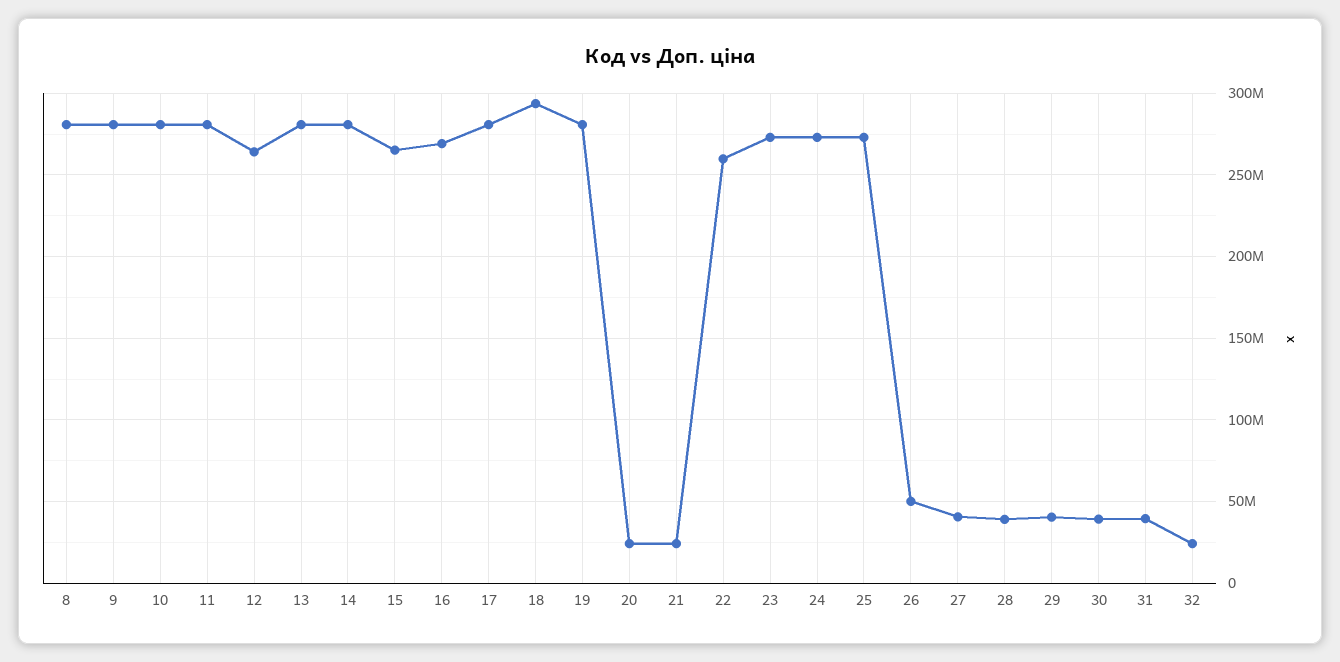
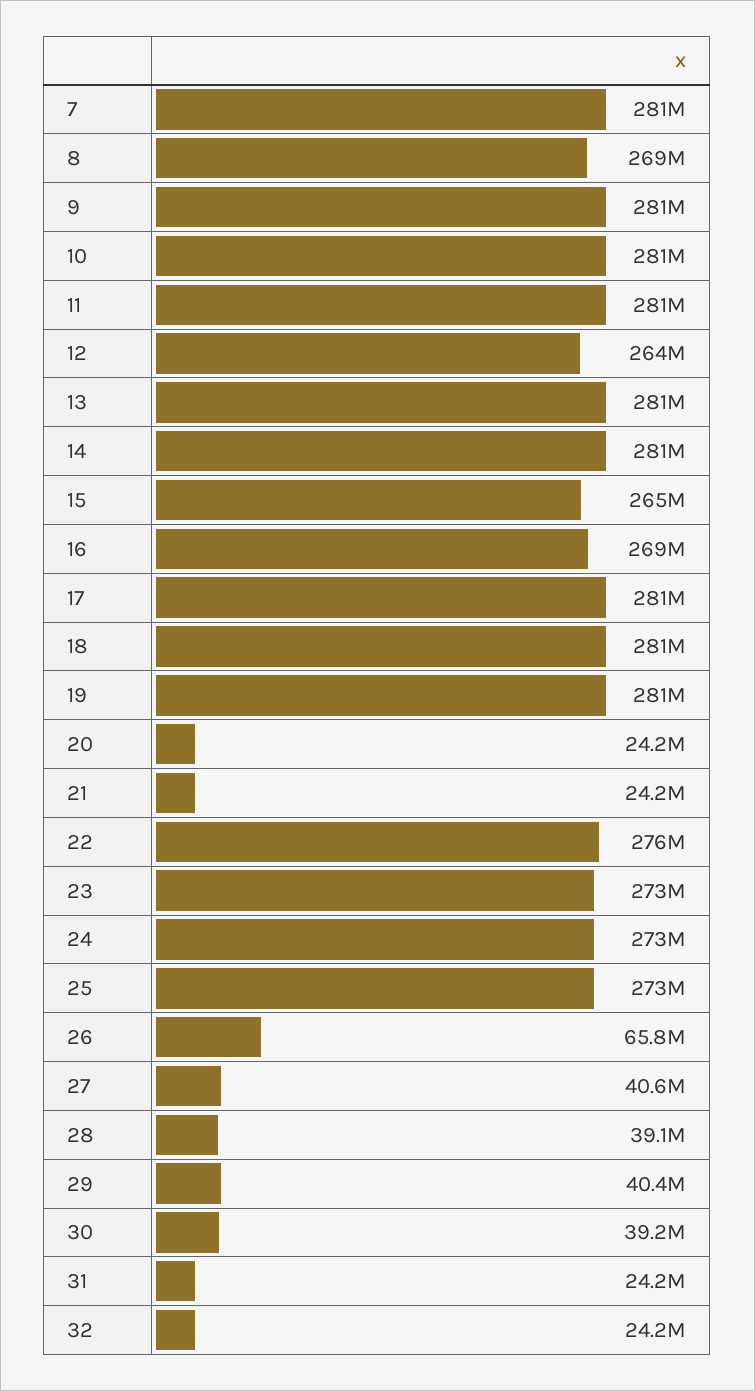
8: 280000000 -> 269000000
18: 295000000 -> 281000000
22: 260000000 -> 276000000
26: 50000000 -> 65800000
31: 40000000 -> 24200000
7: none -> 281000000

